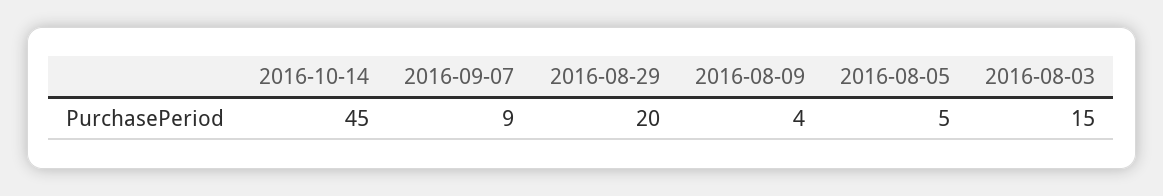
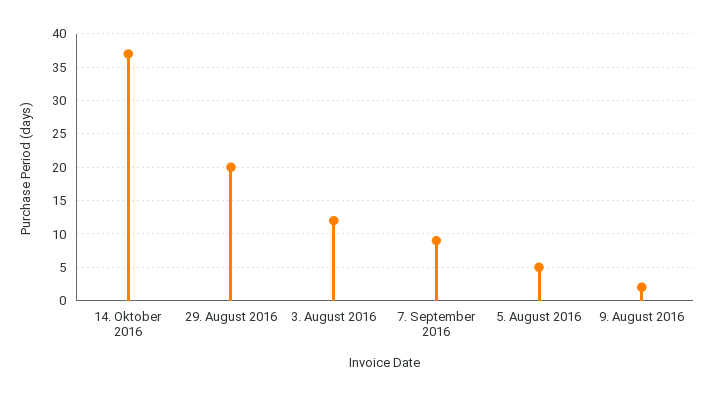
2016-10-14: 45 -> 37
2016-08-09: 4 -> 2
2016-08-03: 15 -> 12

